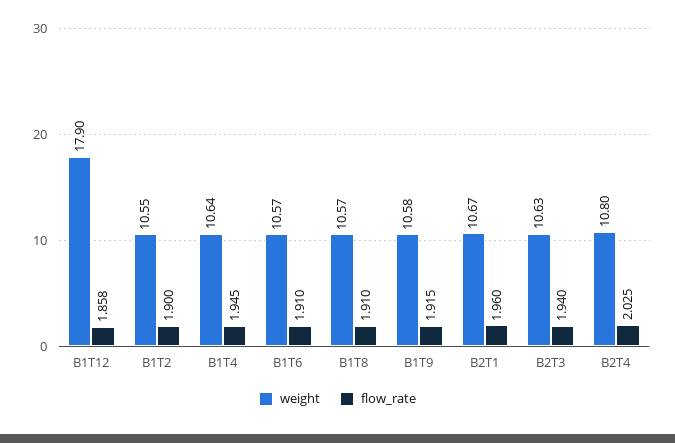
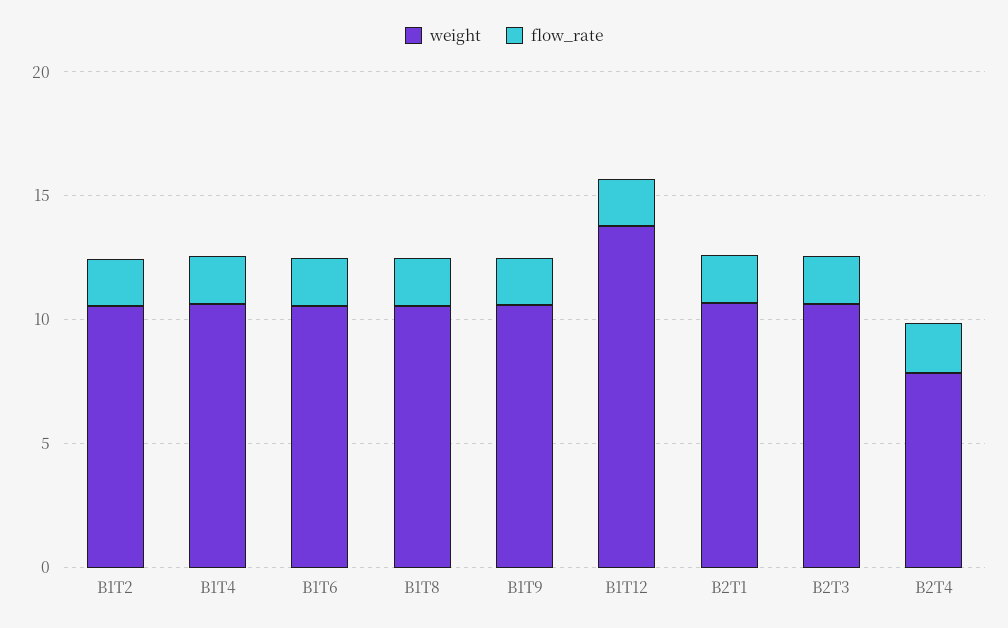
weight, B1T12: 17.9 -> 14
weight, B2T4: 10.8 -> 8

